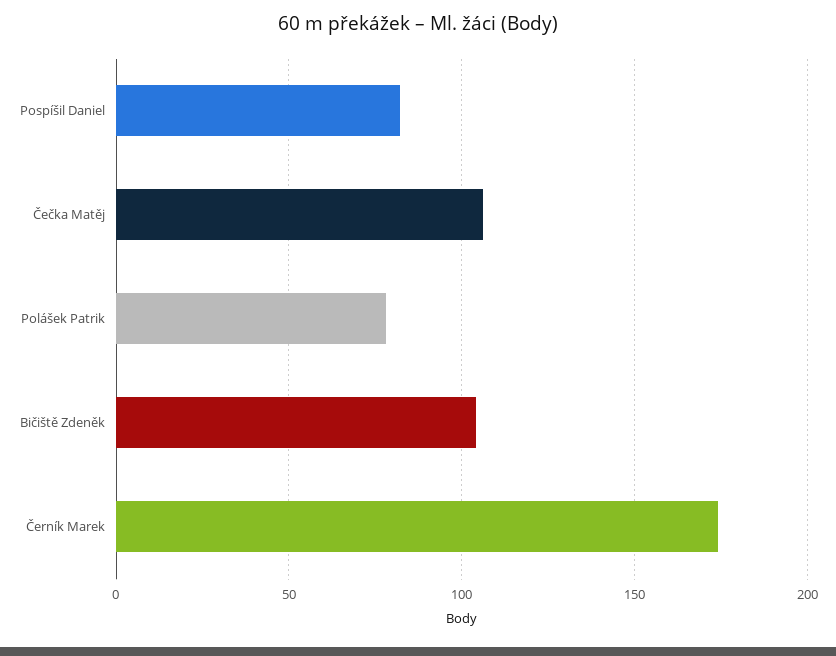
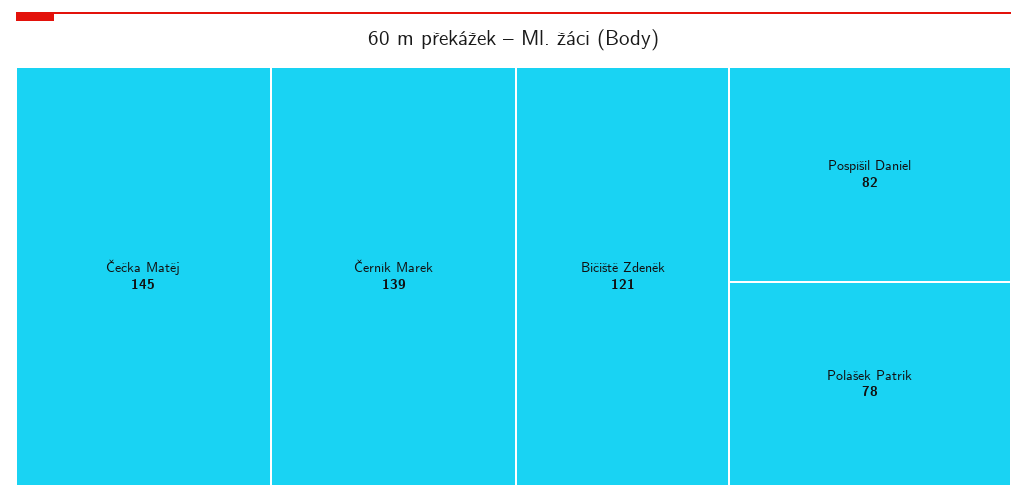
Čečka Matěj: 105 -> 145
Bičiště Zdeněk: 105 -> 121
Černík Marek: 175 -> 139

